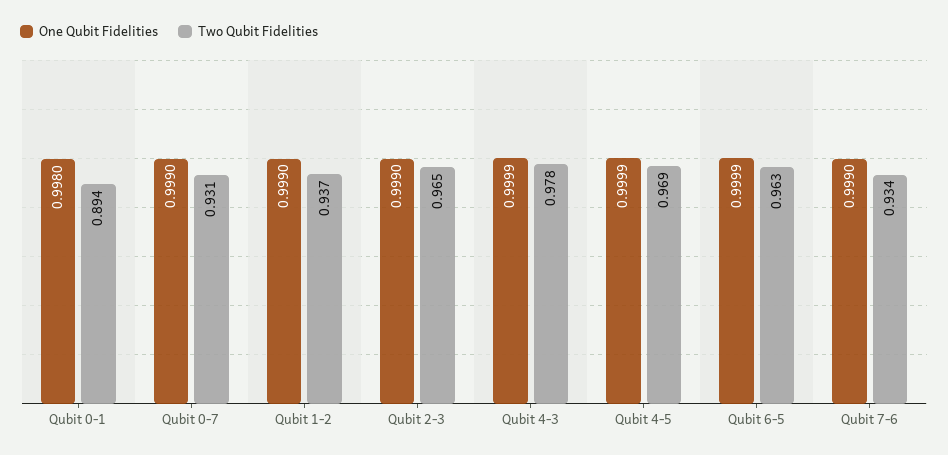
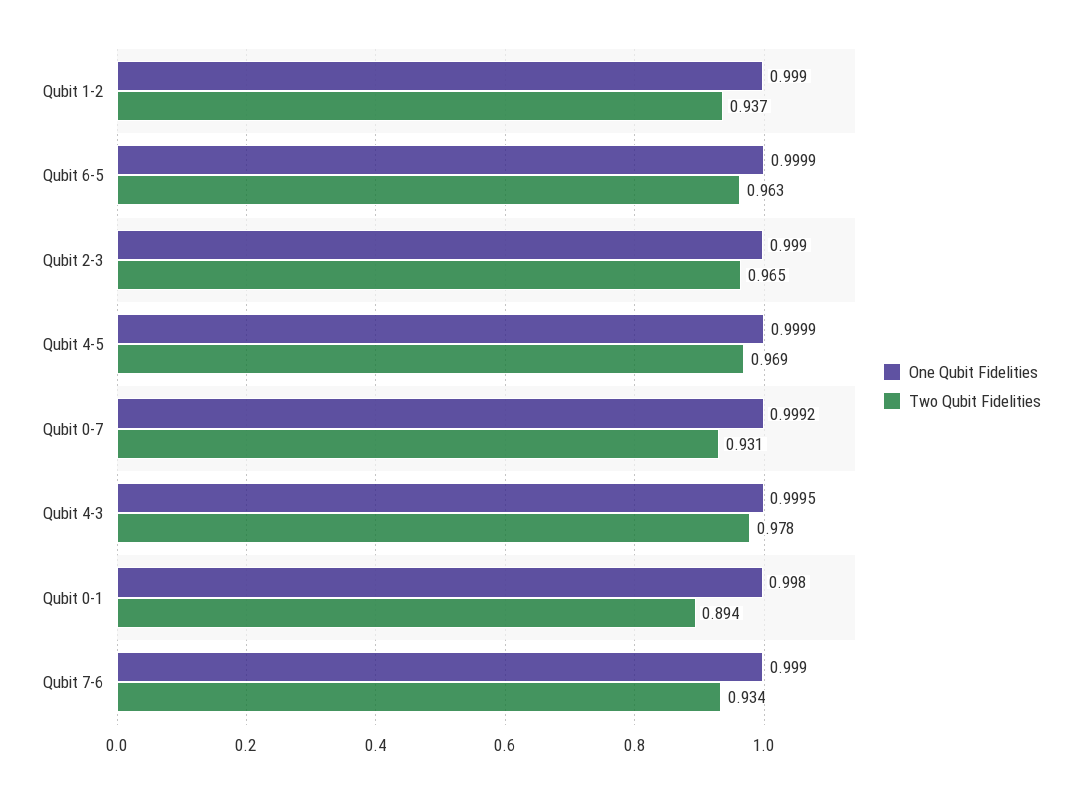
One Qubit Fidelities, Qubit 0-7: 0.999 -> 0.9992
One Qubit Fidelities, Qubit 4-3: 0.9999 -> 0.9995

